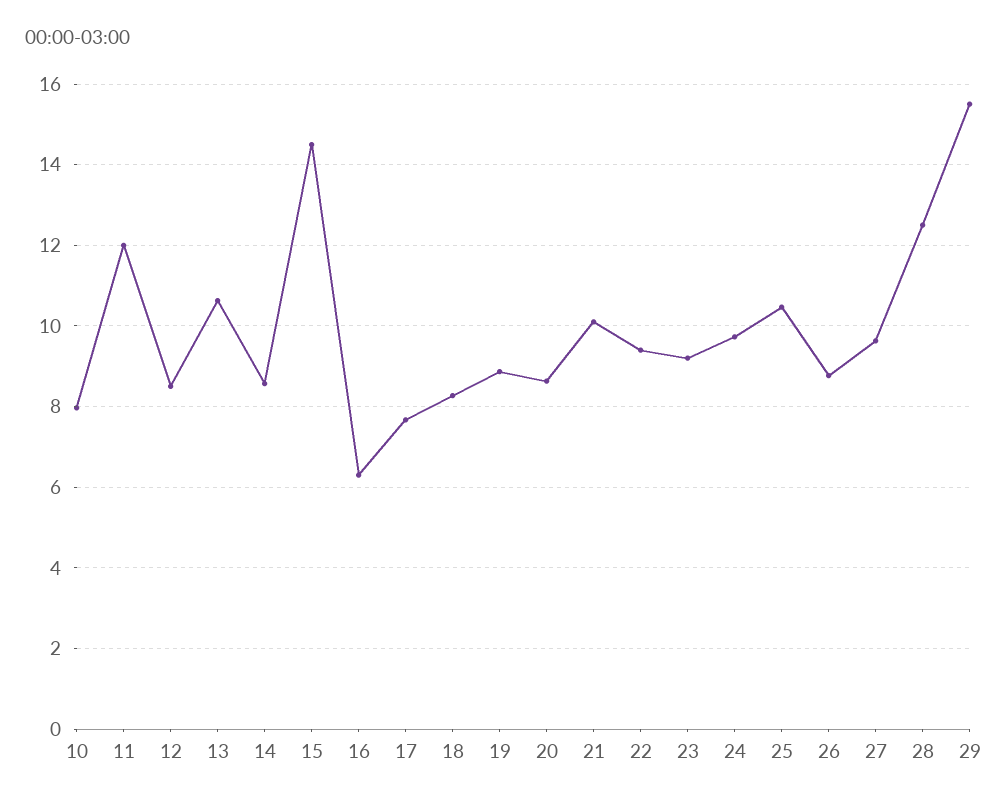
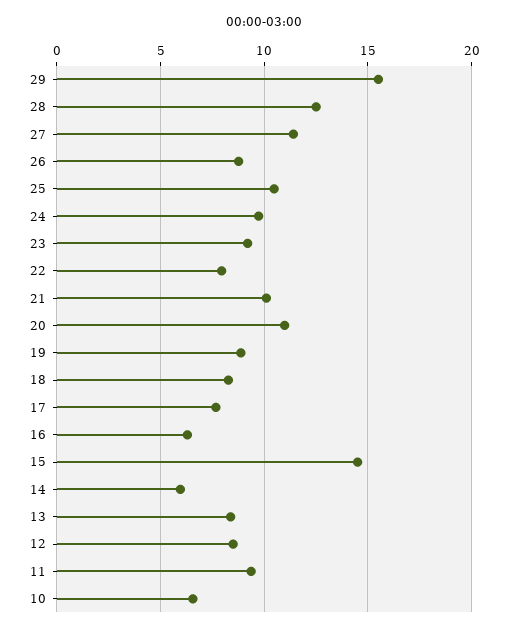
10: 8 -> 6.5
11: 12 -> 9.5
13: 10.6 -> 8.5
14: 8.6 -> 6
20: 8.6 -> 11
22: 9.4 -> 8
27: 9.6 -> 11.5

